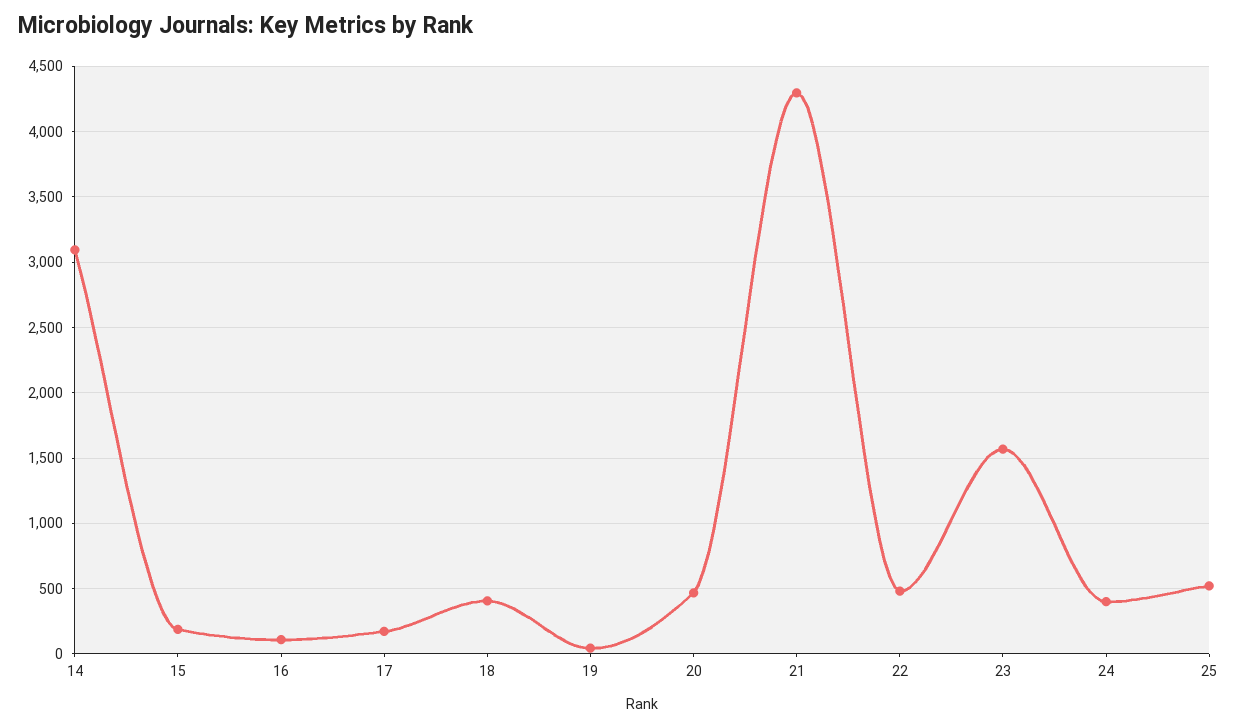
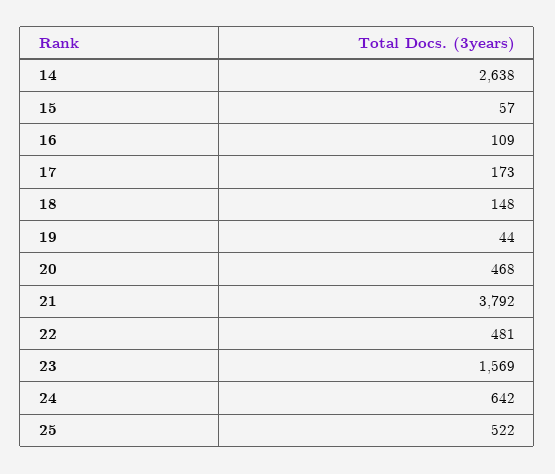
14: 3100 -> 2638
15: 200 -> 57
18: 400 -> 148
21: 4300 -> 3792
24: 400 -> 642

